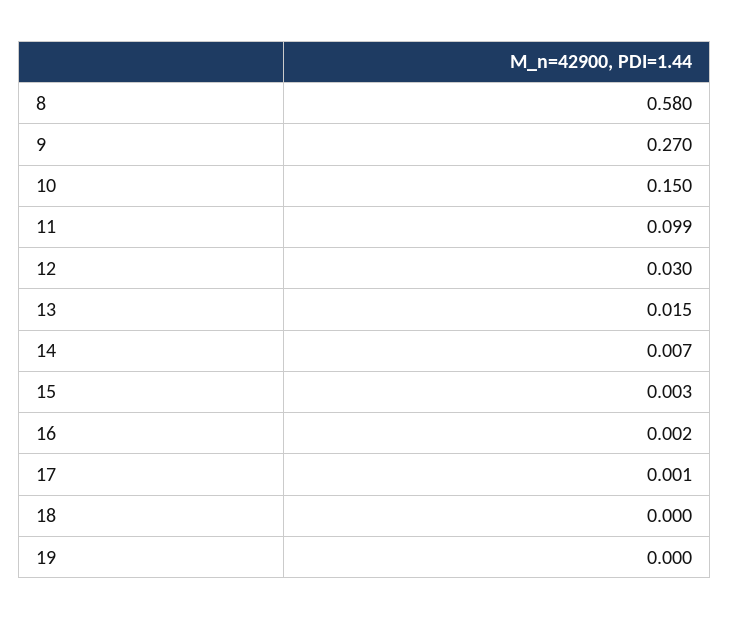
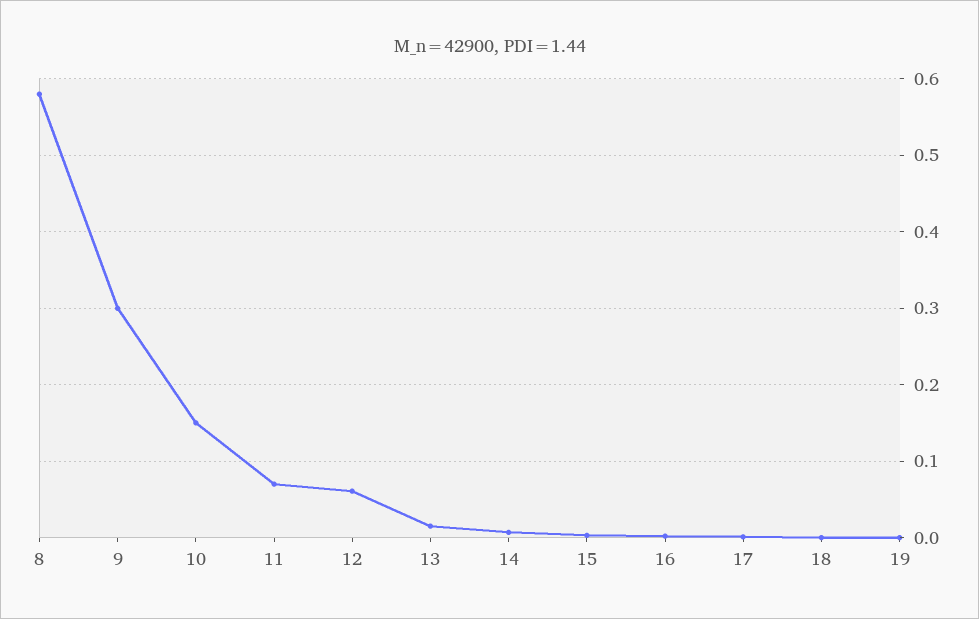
9: 0.27 -> 0.3
11: 0.099 -> 0.07
12: 0.03 -> 0.06

